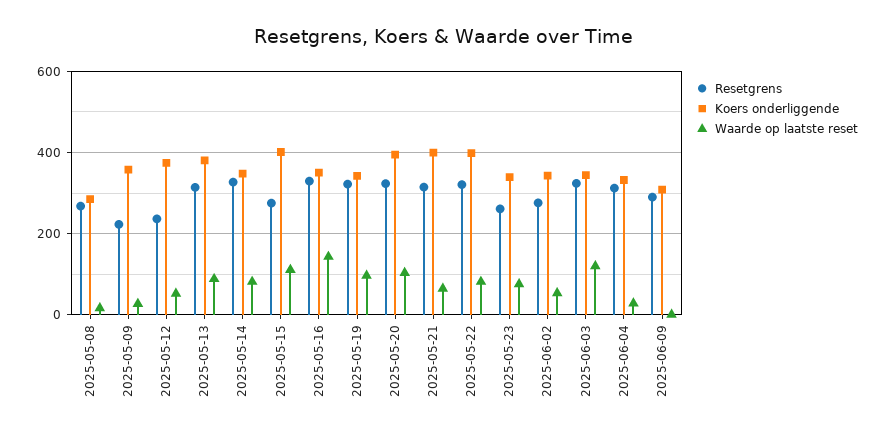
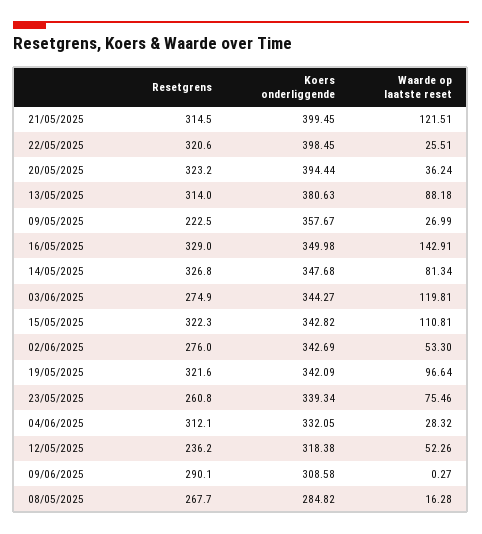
Koers onderliggende, 2025-05-12: 380 -> 318.38
Resetgrens, 2025-05-15: 280 -> 322.3
Koers onderliggende, 2025-05-15: 400 -> 342.82
Waarde op laatste reset, 2025-05-20: 100 -> 36.24
Waarde op laatste reset, 2025-05-21: 60 -> 121.51
Waarde op laatste reset, 2025-05-22: 80 -> 25.51
Resetgrens, 2025-06-03: 320 -> 274.9

